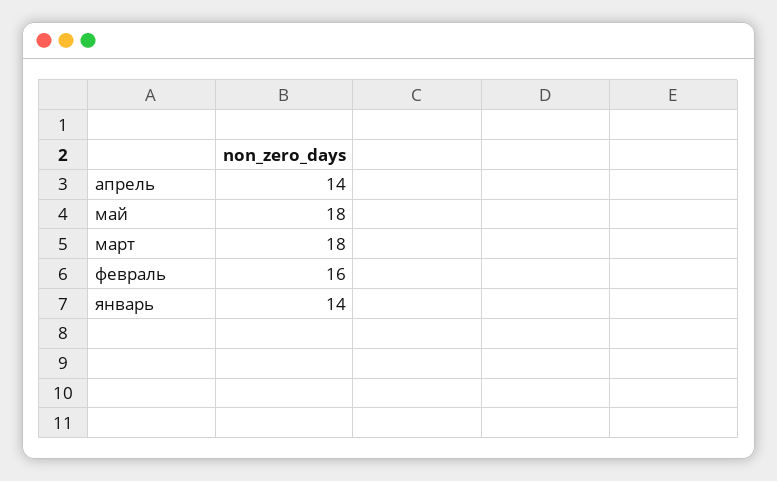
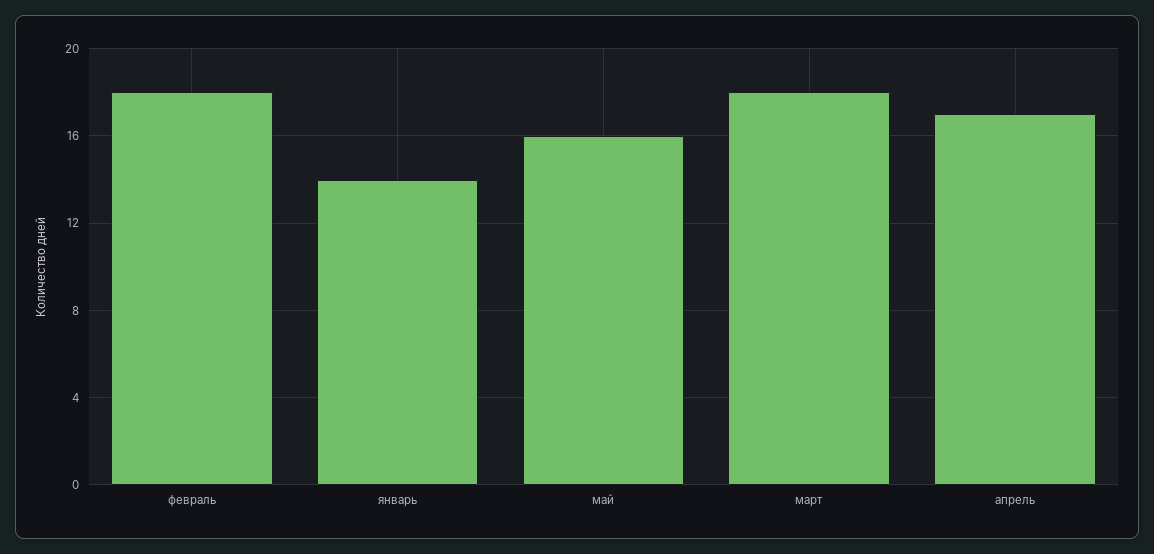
апрель: 14 -> 17
май: 18 -> 16
февраль: 16 -> 18

